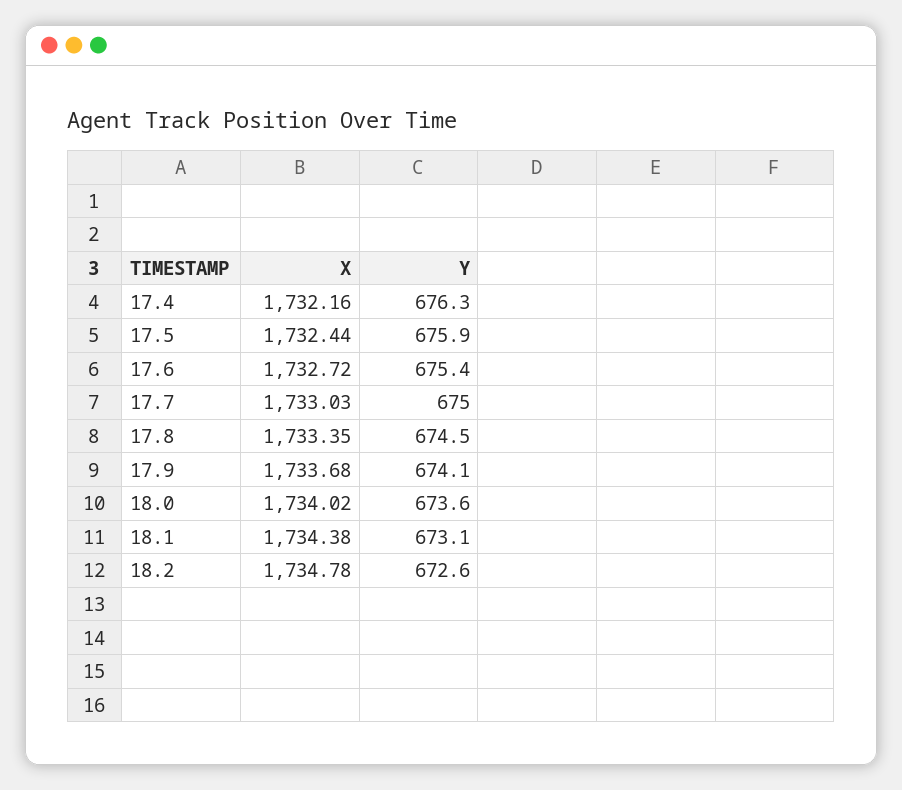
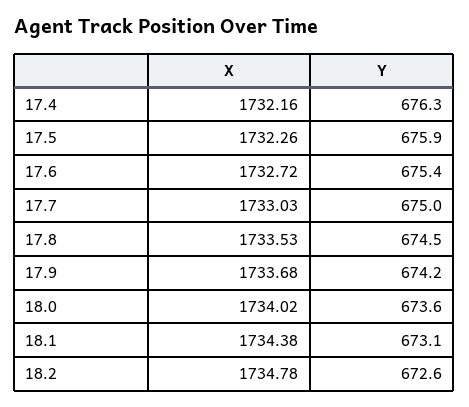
X, 17.5: 1732.44 -> 1732.26
X, 17.8: 1733.35 -> 1733.53
Y, 17.9: 674.1 -> 674.2

